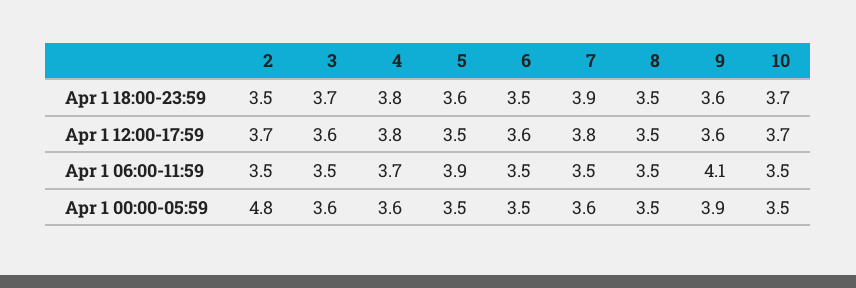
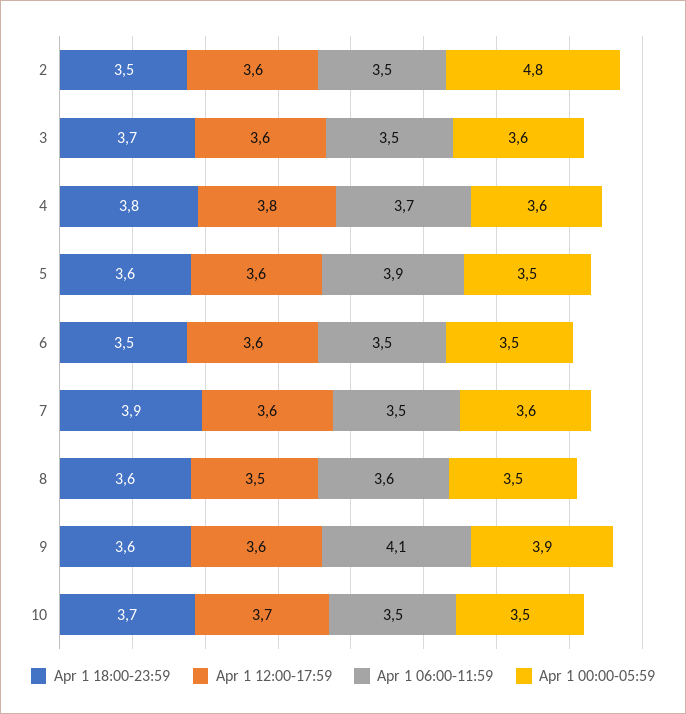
Apr 1 18:00-23:59, 8: 3.5 -> 3.6
Apr 1 12:00-17:59, 2: 3.7 -> 3.6
Apr 1 12:00-17:59, 5: 3.5 -> 3.6
Apr 1 12:00-17:59, 7: 3.8 -> 3.6
Apr 1 06:00-11:59, 8: 3.5 -> 3.6

